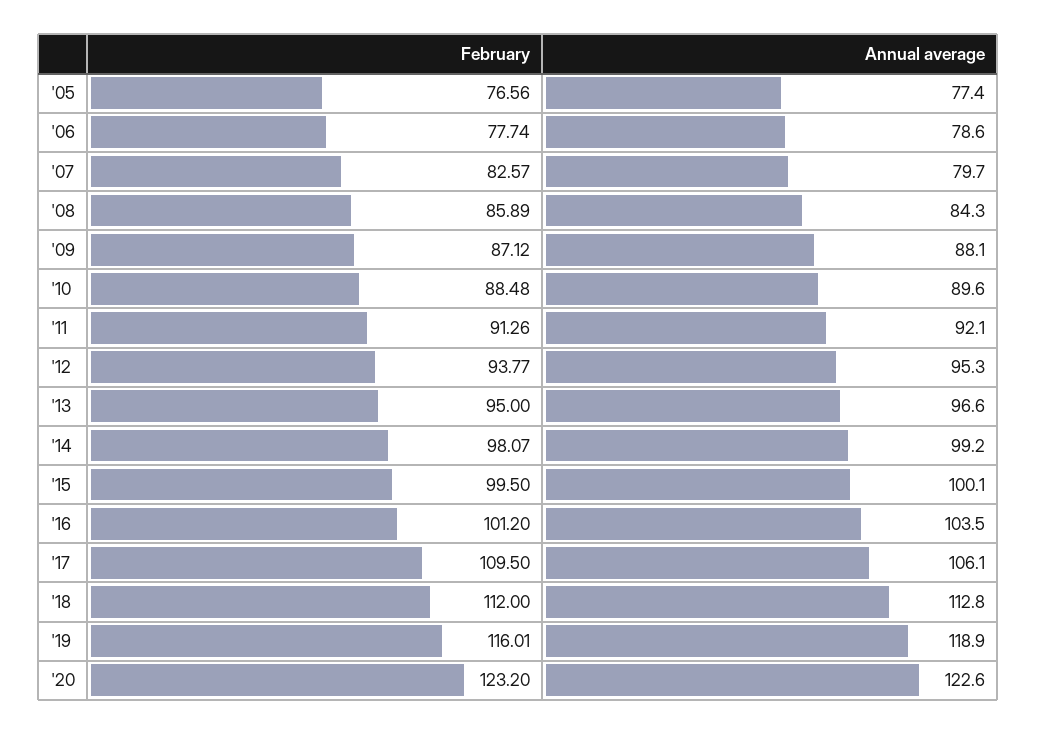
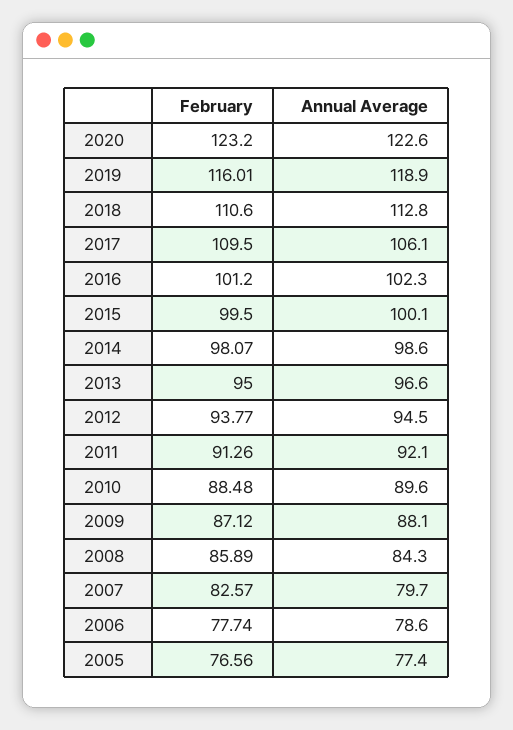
Annual average, '12: 95.3 -> 94.5
Annual average, '14: 99.2 -> 98.6
Annual average, '16: 103.5 -> 102.3
February, '18: 112 -> 110.6

